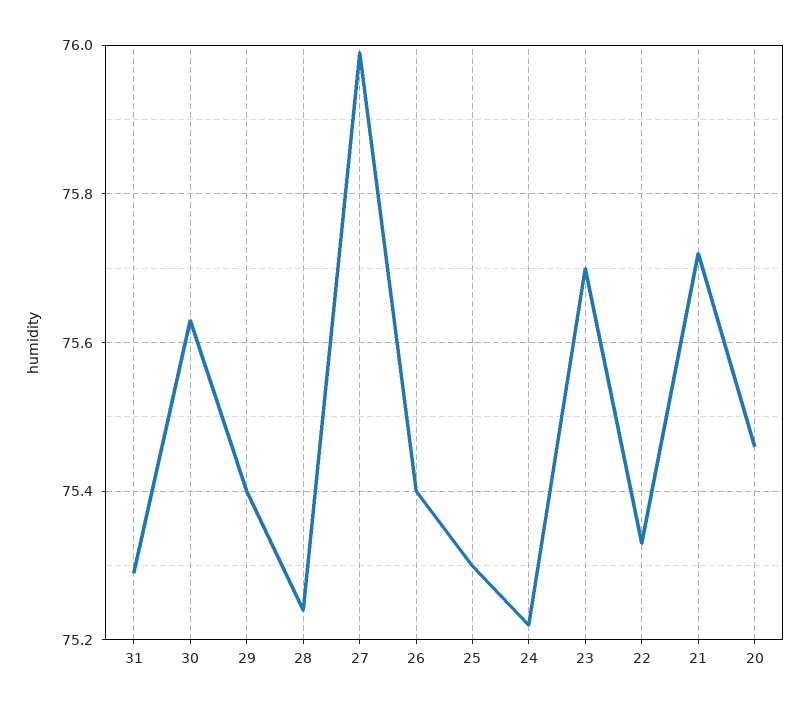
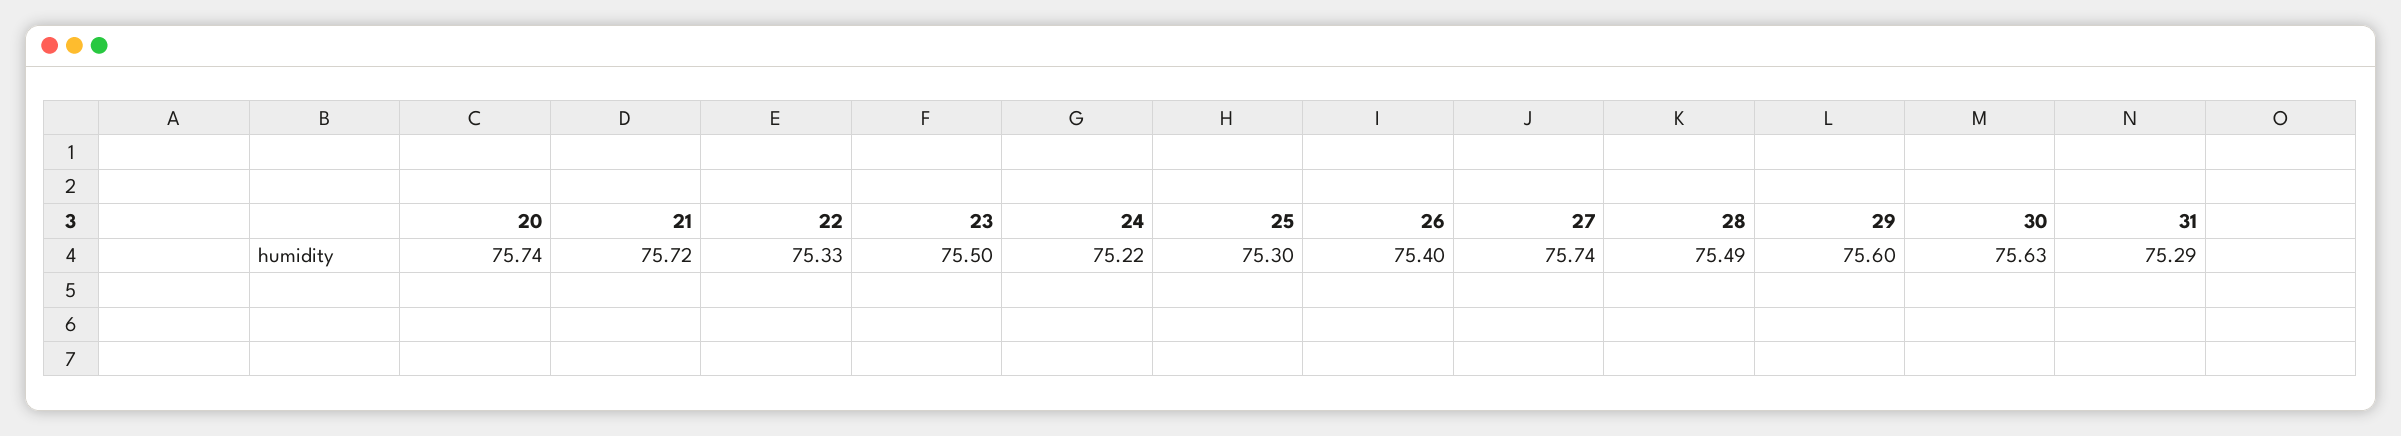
29: 75.4 -> 75.6
28: 75.25 -> 75.49
27: 76 -> 75.74
23: 75.7 -> 75.5
20: 75.45 -> 75.74

